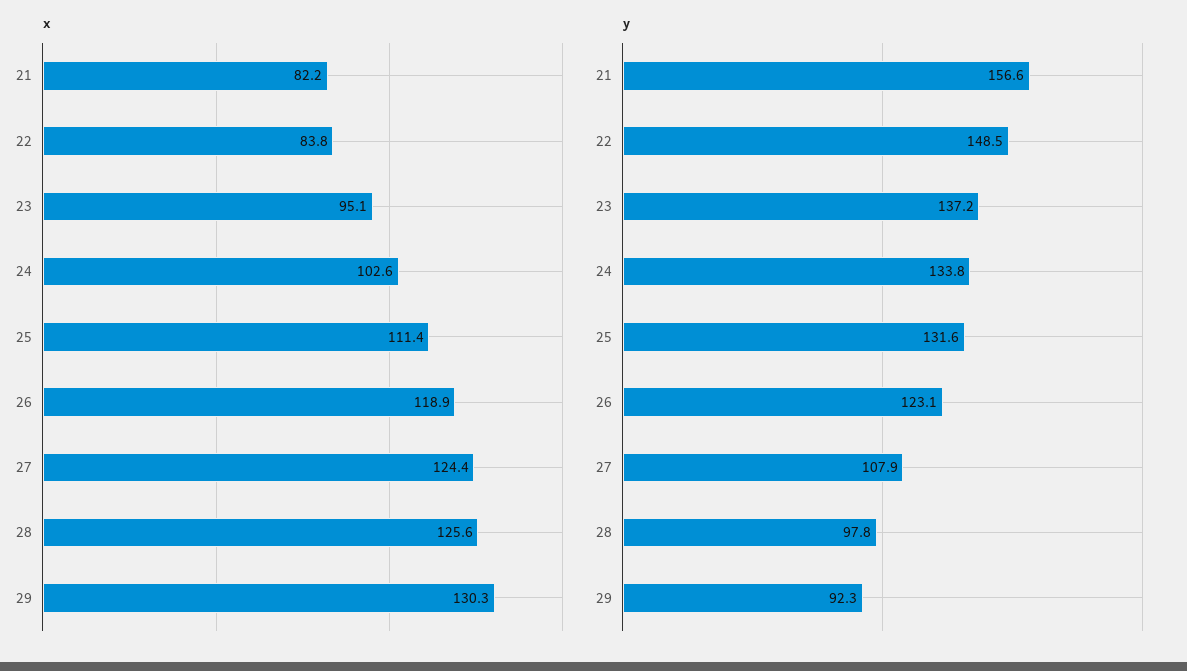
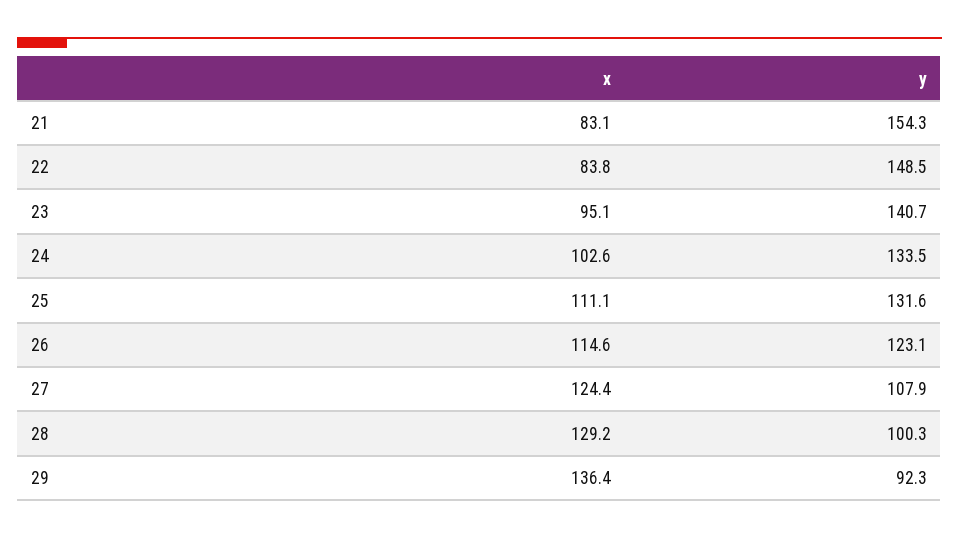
x, 21: 82.2 -> 83.1
x, 25: 111.4 -> 111.1
x, 26: 118.9 -> 114.6
x, 28: 125.6 -> 129.2
x, 29: 130.3 -> 136.4
y, 21: 156.6 -> 154.3
y, 23: 137.2 -> 140.7
y, 24: 133.8 -> 133.5
y, 28: 97.8 -> 100.3

